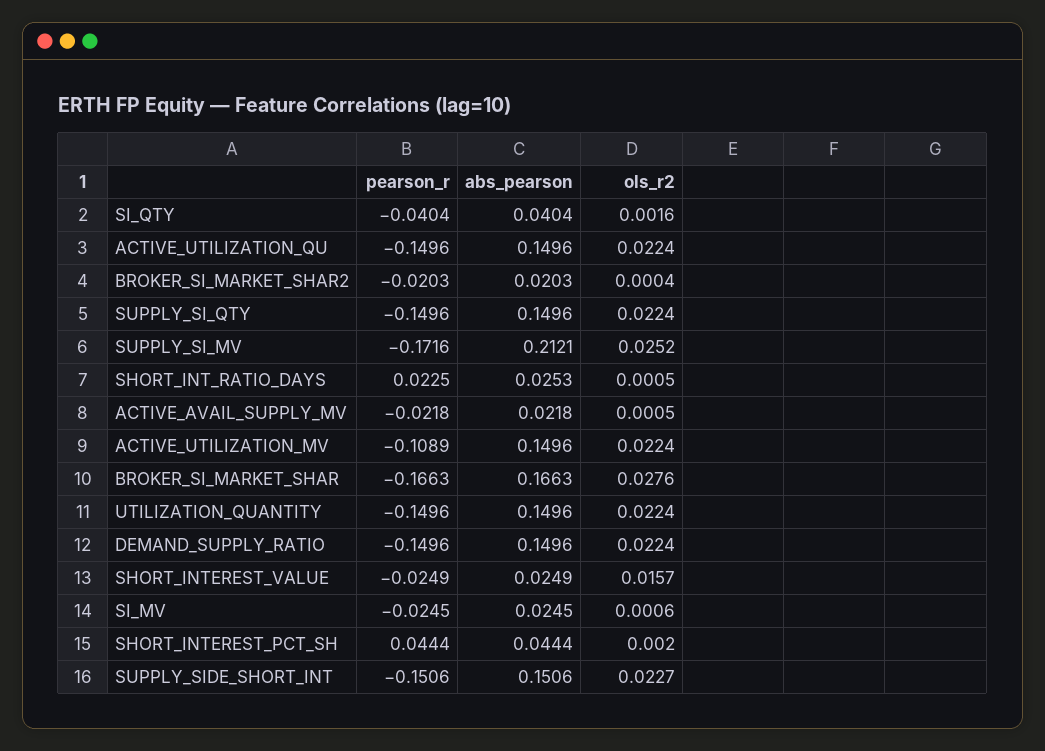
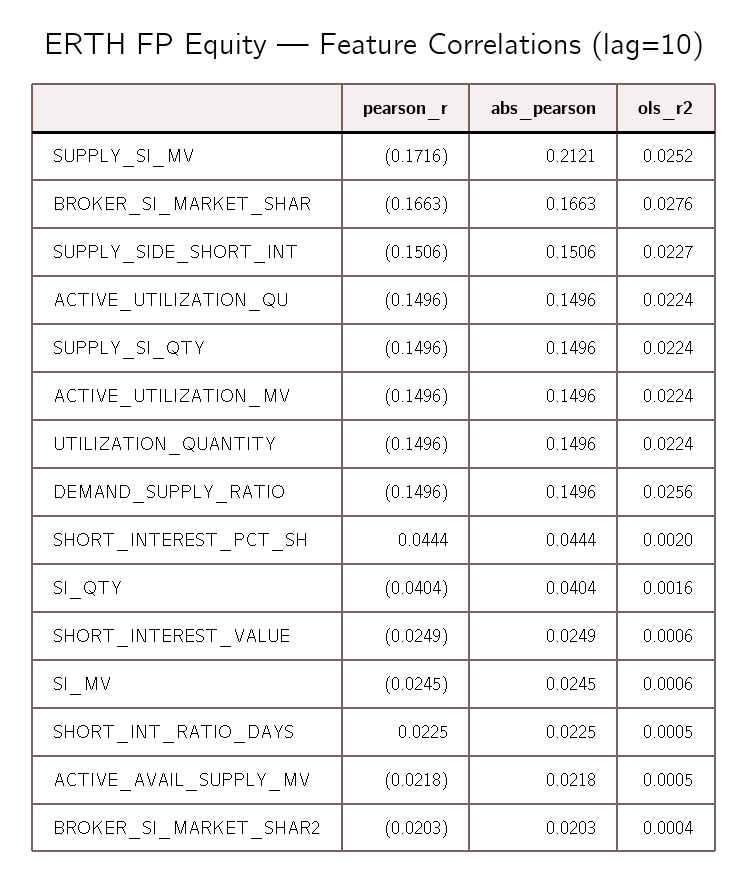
abs_pearson, SHORT_INT_RATIO_DAYS: 0.0253 -> 0.0225
pearson_r, ACTIVE_UTILIZATION_MV: -0.1089 -> -0.1496
ols_r2, DEMAND_SUPPLY_RATIO: 0.0224 -> 0.0256
ols_r2, SHORT_INTEREST_VALUE: 0.0157 -> 0.0006

